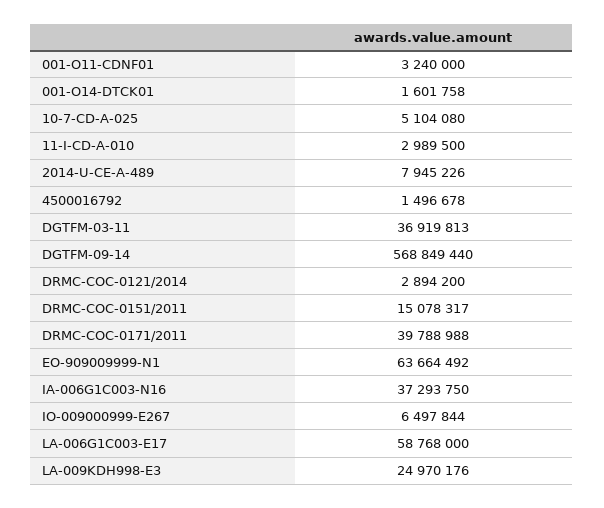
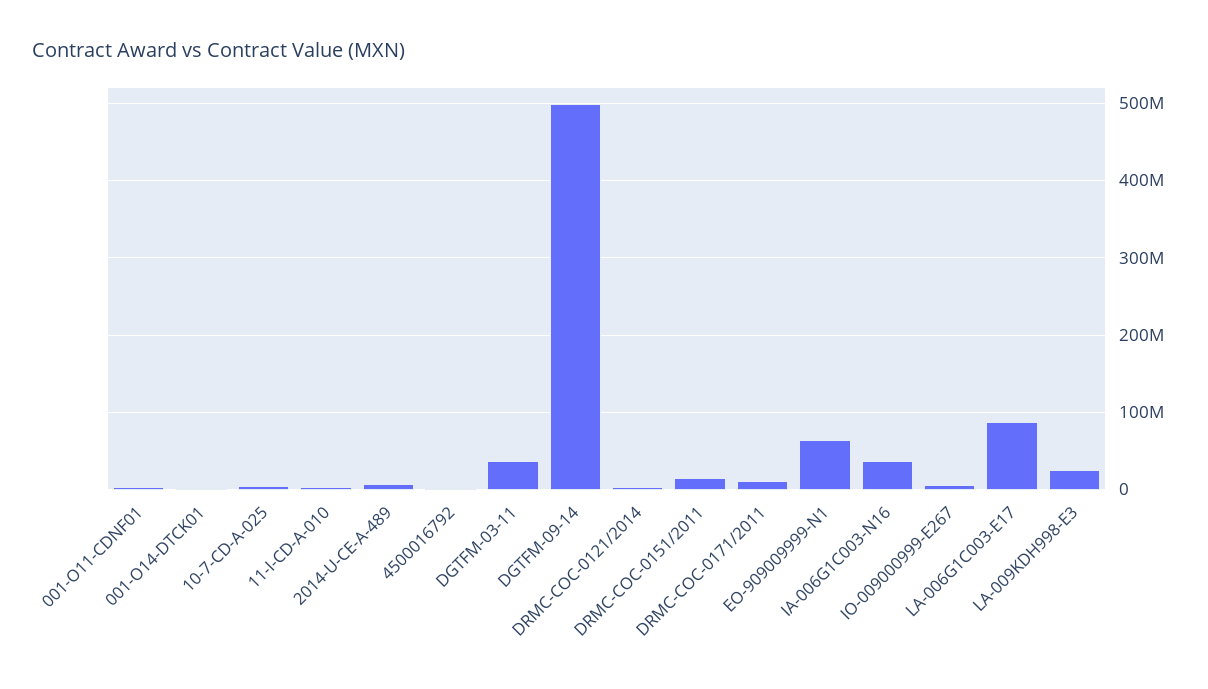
DGTFM-09-14: 568849440 -> 500000000
DRMC-COC-0171/2011: 39788988 -> 10000000
LA-006G1C003-E17: 58768000 -> 90000000

